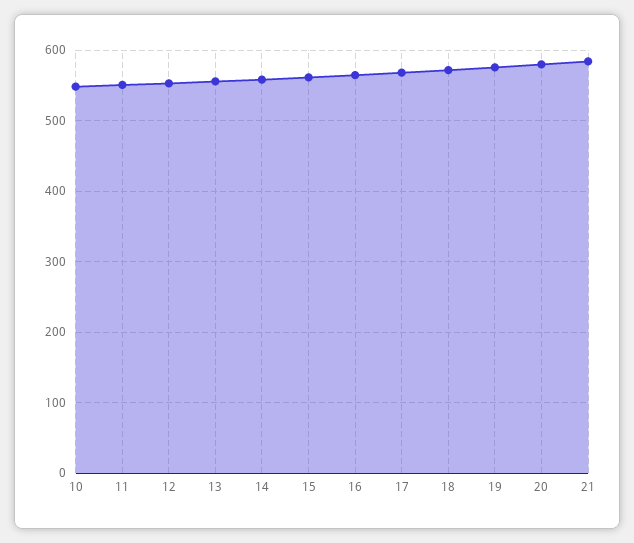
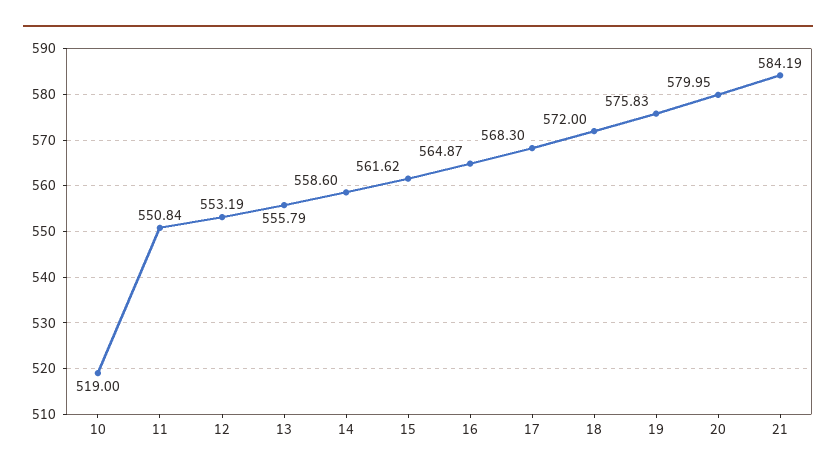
10: 550 -> 519

